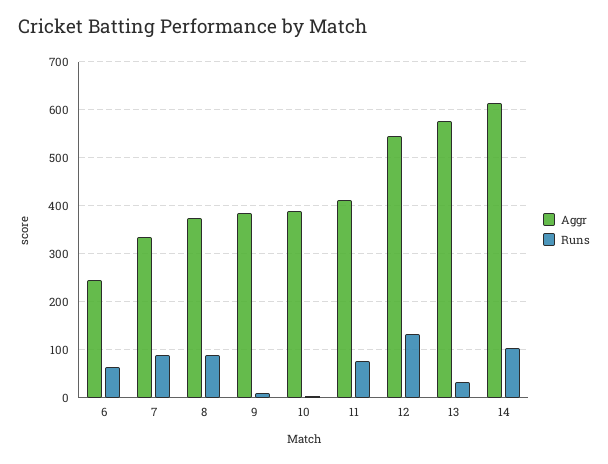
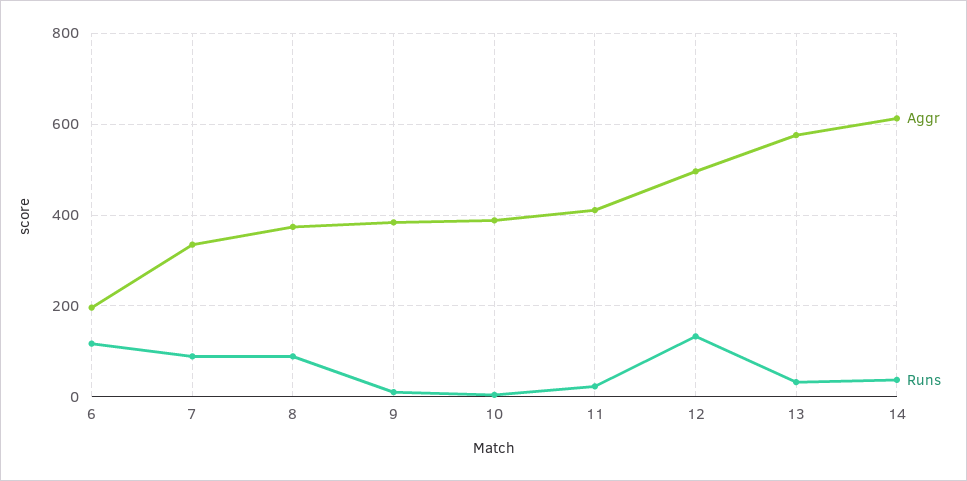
Aggr, 6: 240 -> 200
Runs, 6: 60 -> 120
Runs, 11: 80 -> 20
Aggr, 12: 540 -> 500
Runs, 14: 100 -> 40

